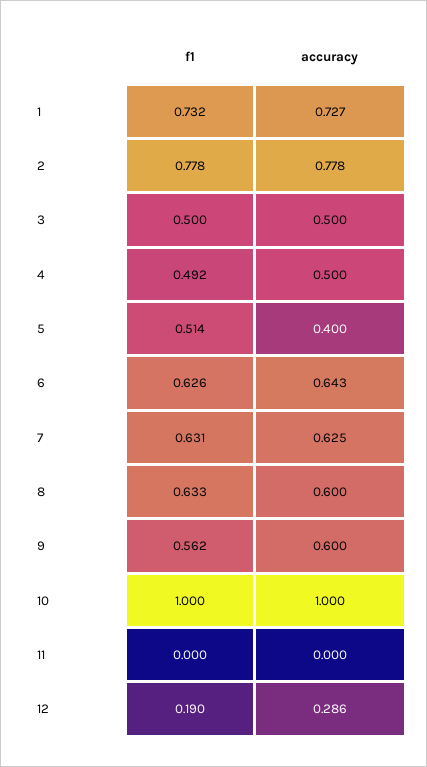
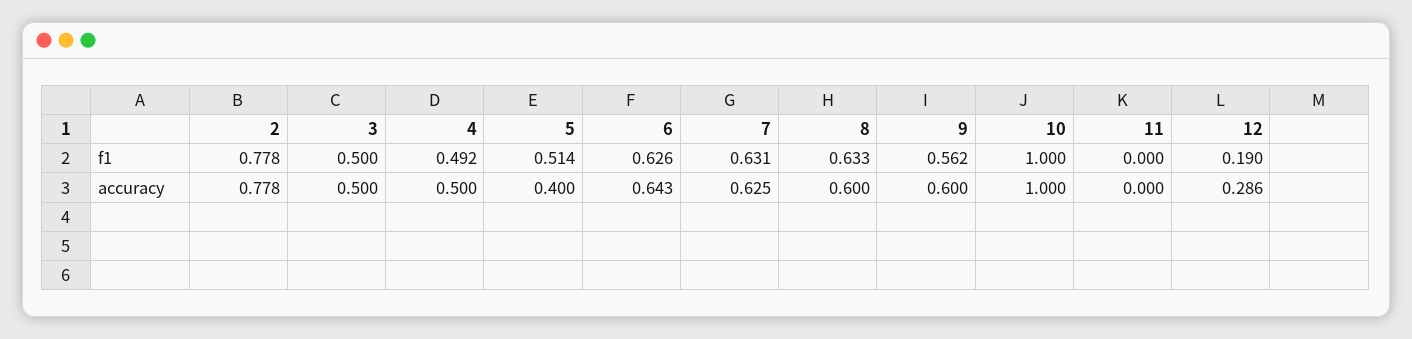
f1, 1: 0.732 -> none
accuracy, 1: 0.727 -> none

